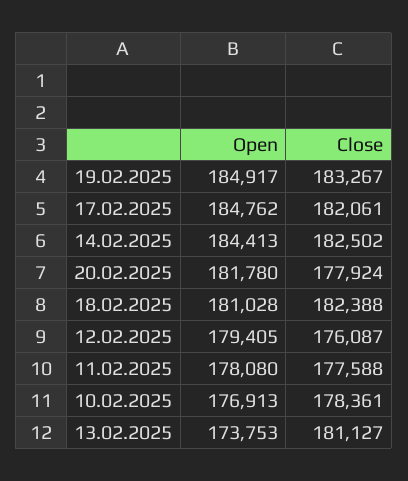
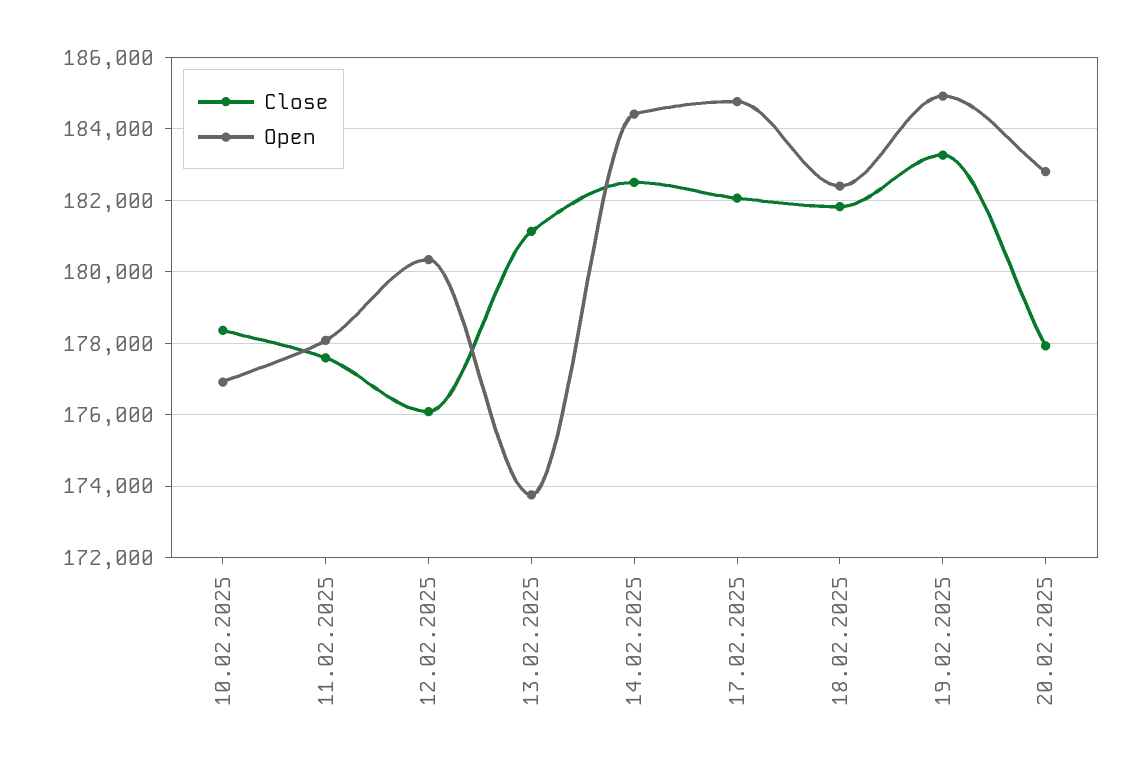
Open, 20.02.2025: 181780 -> 182800
Open, 18.02.2025: 181028 -> 182400
Close, 18.02.2025: 182388 -> 181800
Open, 12.02.2025: 179405 -> 180400

